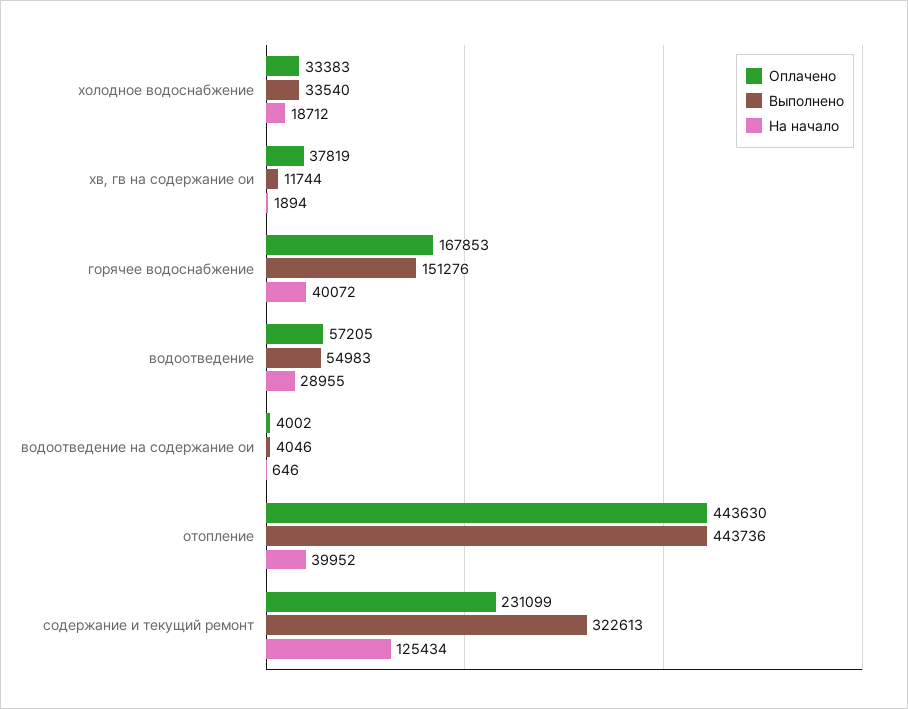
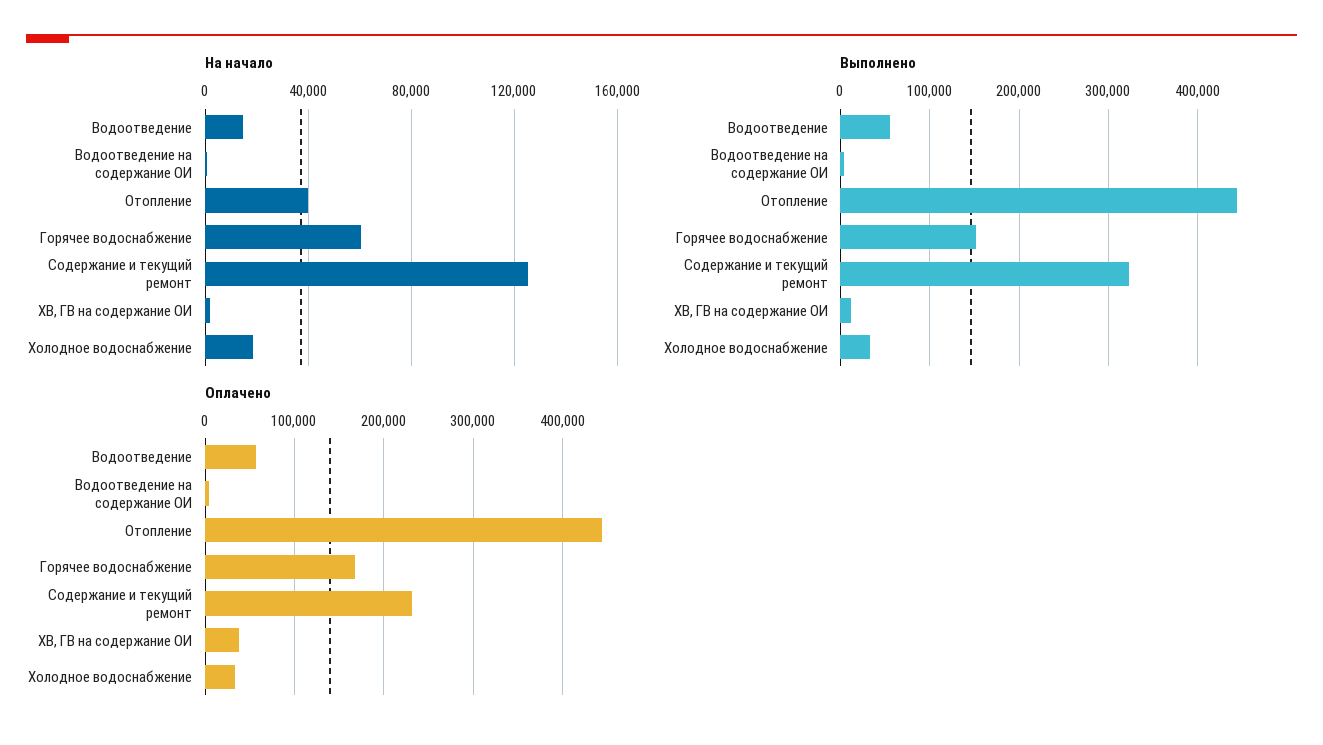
На начало, горячее водоснабжение: 40072 -> 60000
На начало, водоотведение: 28955 -> 15000

